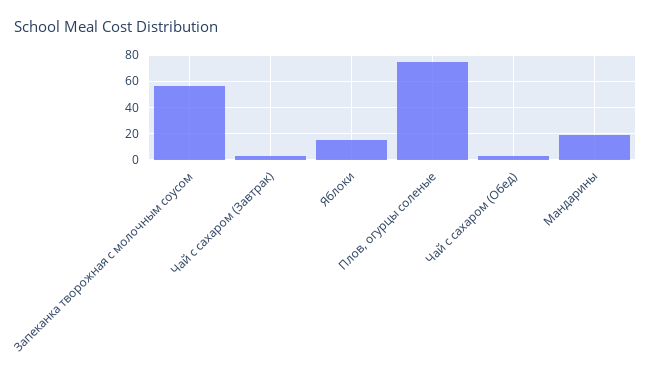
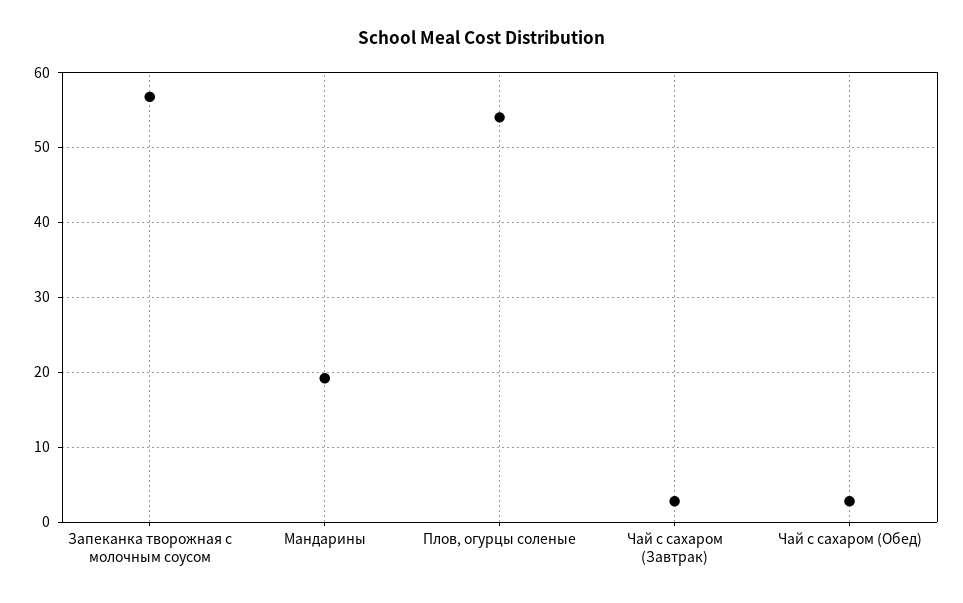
Яблоки: 15 -> none
Плов, огурцы соленые: 75 -> 54

